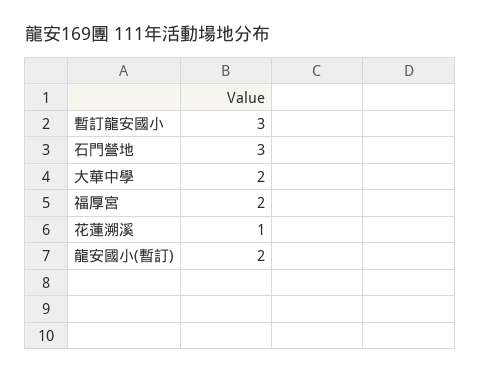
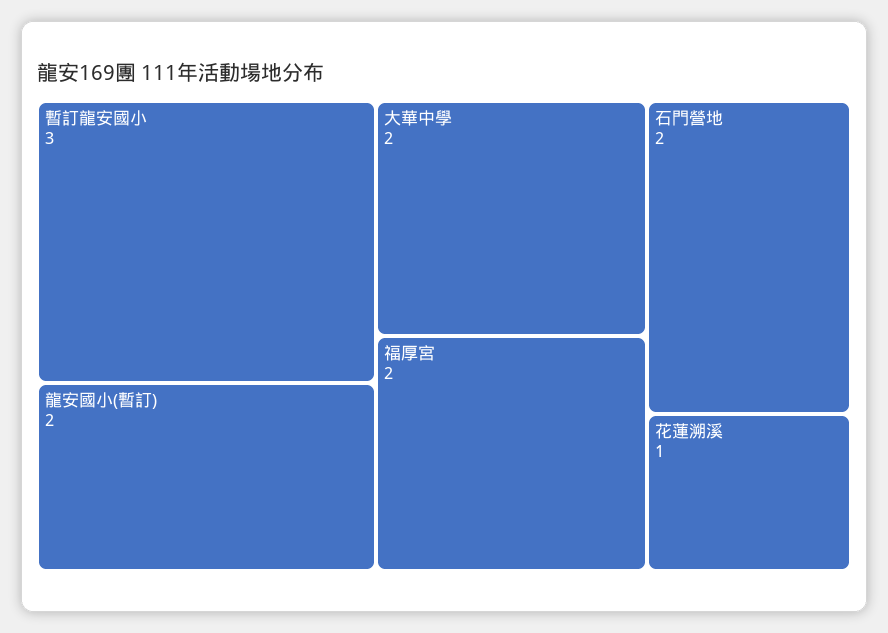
石門營地: 3 -> 2

